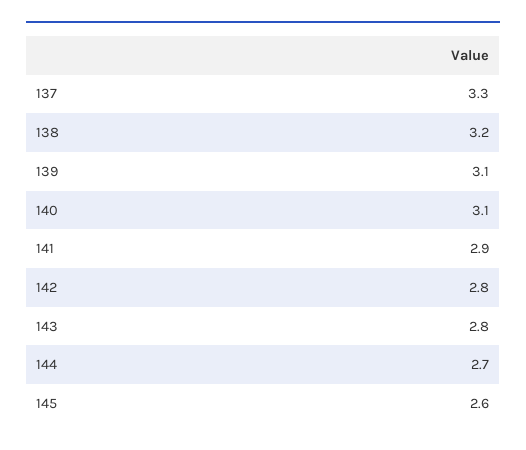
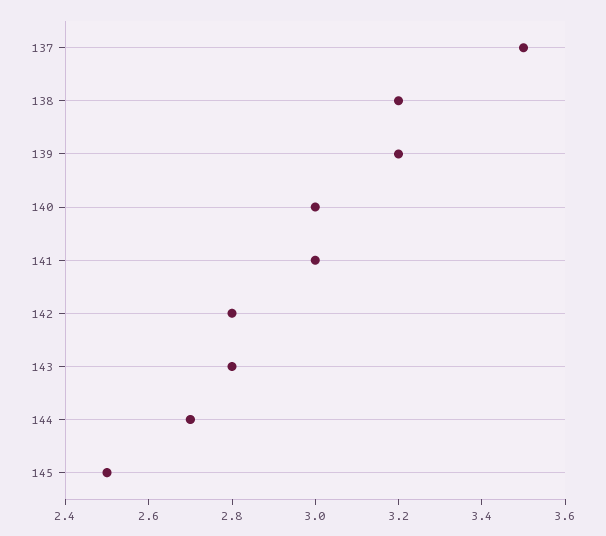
137: 3.3 -> 3.5
139: 3.1 -> 3.2
140: 3.1 -> 3
141: 2.9 -> 3
145: 2.6 -> 2.5

